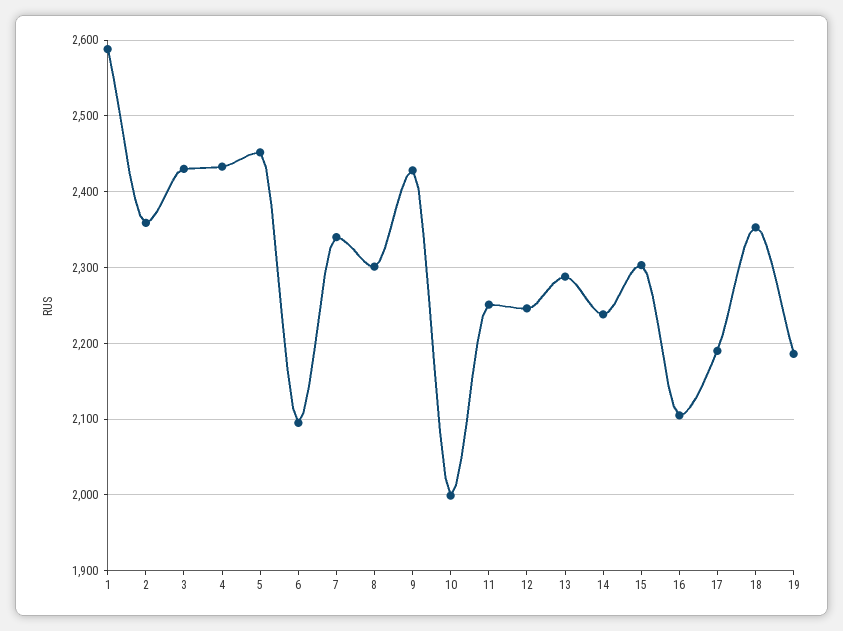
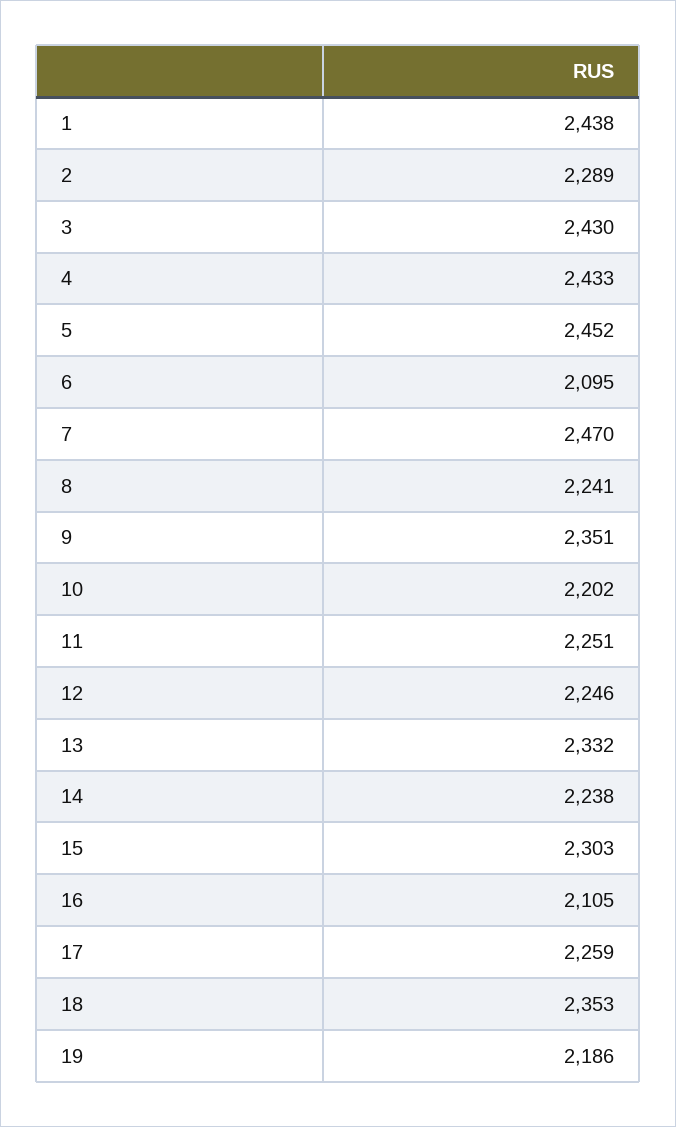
1: 2590 -> 2438
2: 2360 -> 2289
7: 2340 -> 2470
8: 2300 -> 2241
9: 2430 -> 2351
10: 2000 -> 2202
13: 2290 -> 2332
17: 2190 -> 2259

